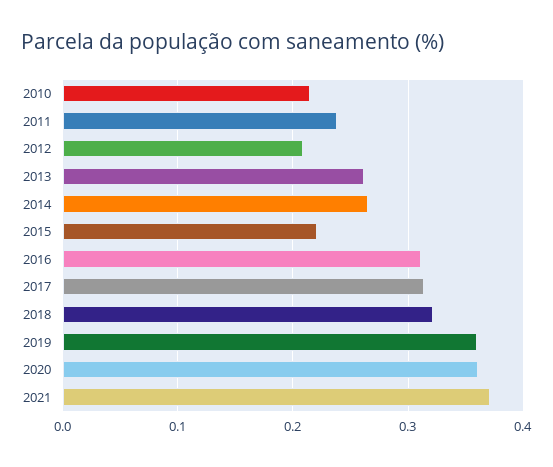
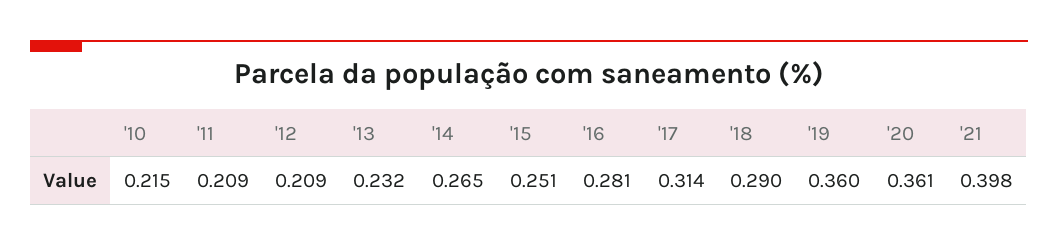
2011: 0.24 -> 0.209
2013: 0.26 -> 0.232
2015: 0.22 -> 0.251
2016: 0.31 -> 0.281
2018: 0.32 -> 0.29
2021: 0.37 -> 0.398

